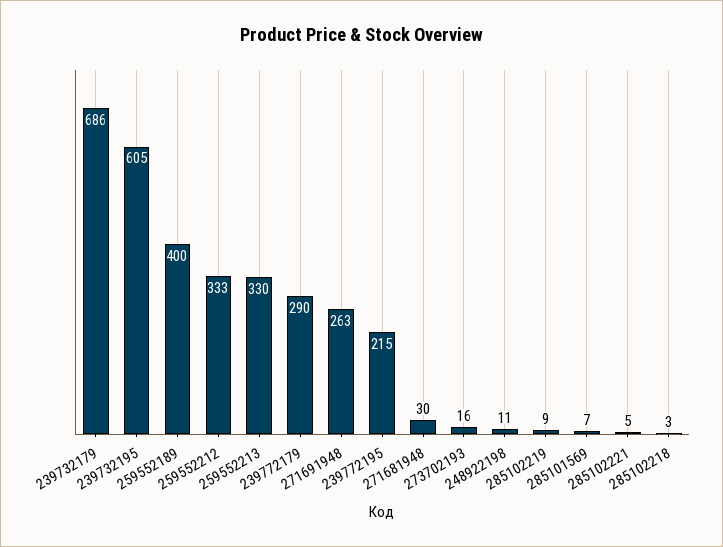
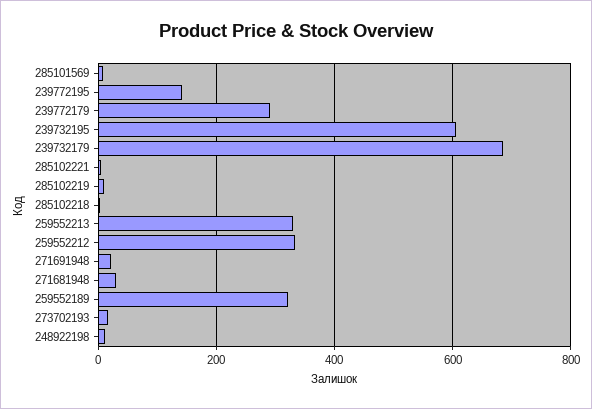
259552189: 400 -> 320
271691948: 263 -> 20
239772195: 215 -> 140

